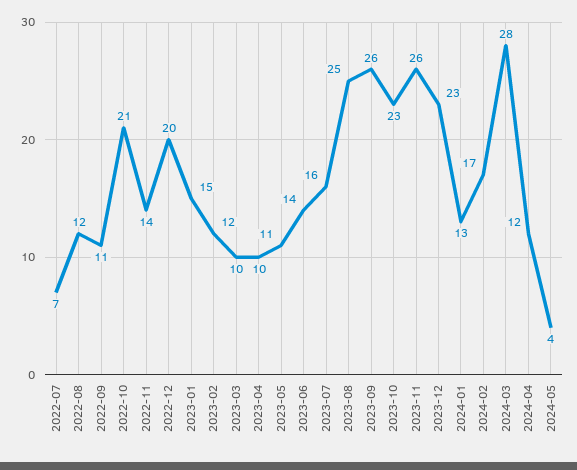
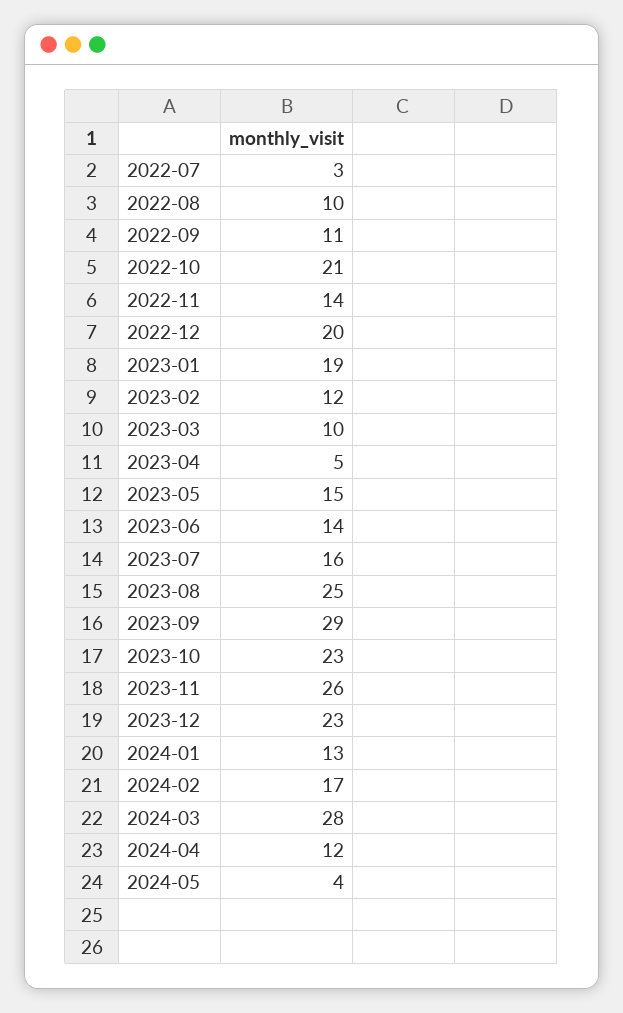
2022-07: 7 -> 3
2022-08: 12 -> 10
2023-01: 15 -> 19
2023-04: 10 -> 5
2023-05: 11 -> 15
2023-09: 26 -> 29

